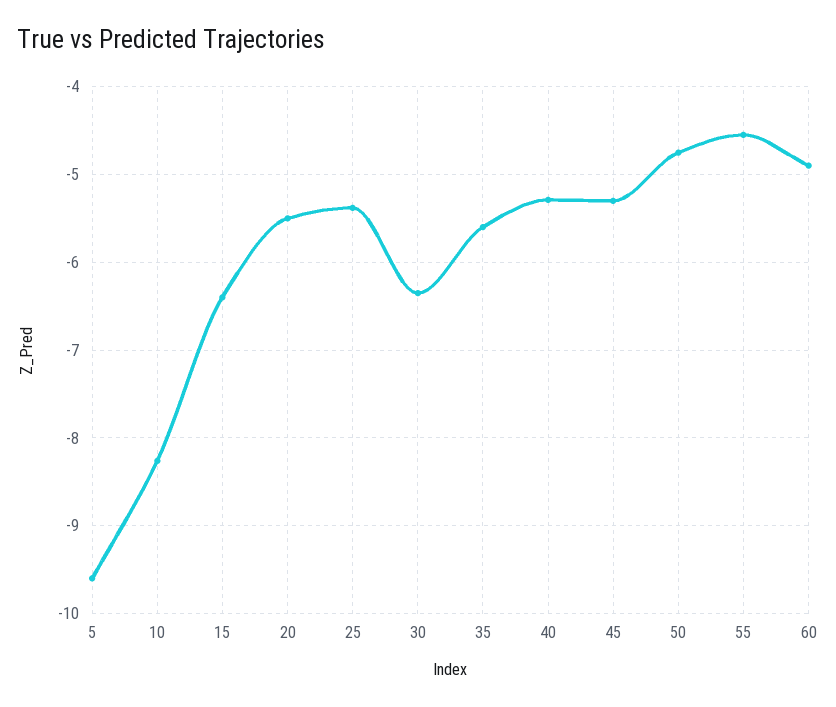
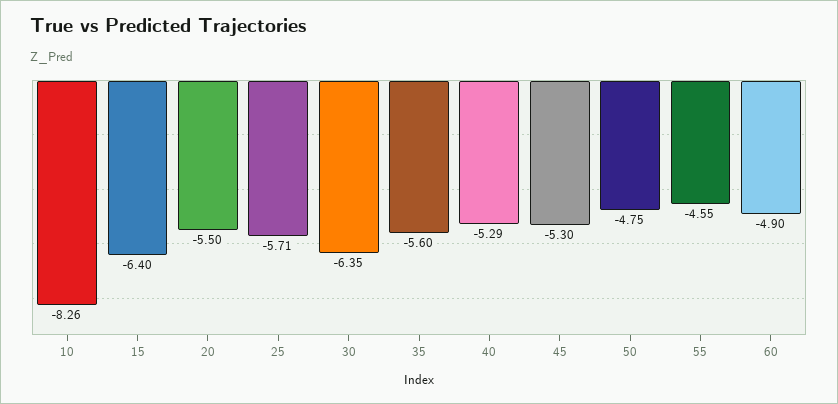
5: -9.6 -> none
25: -5.4 -> -5.71

